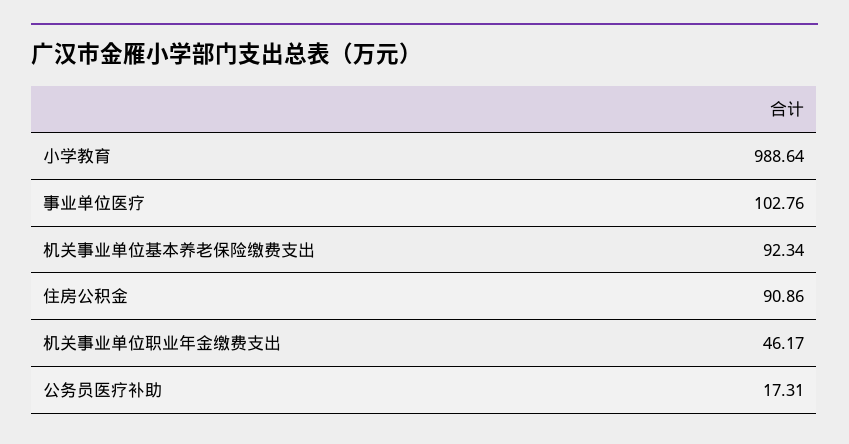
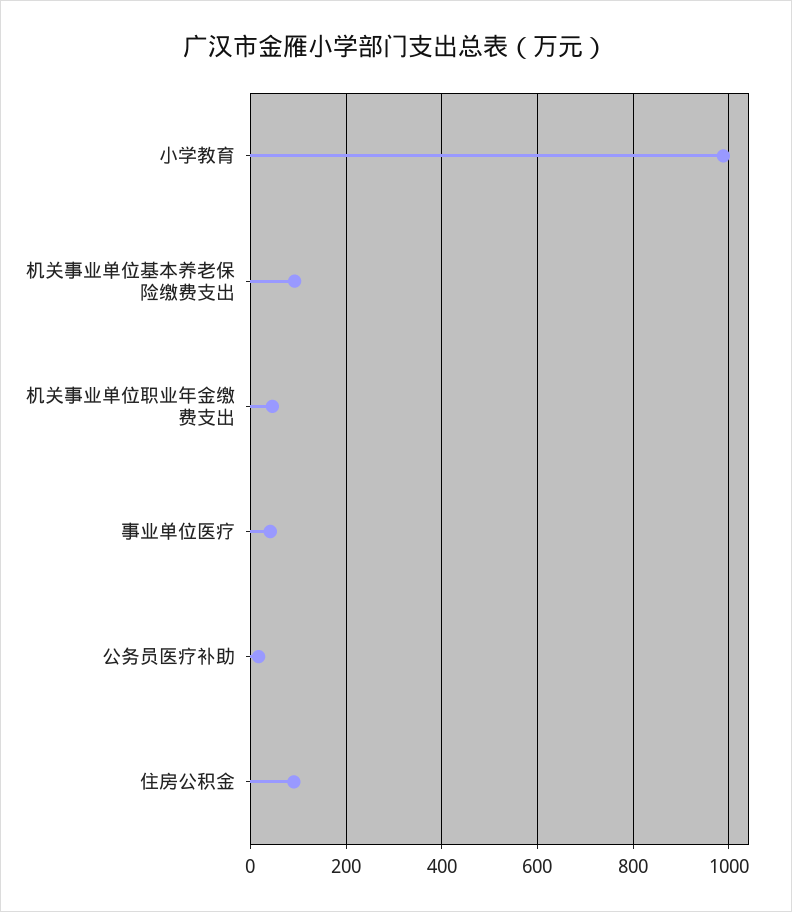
事业单位医疗: 102.76 -> 40

